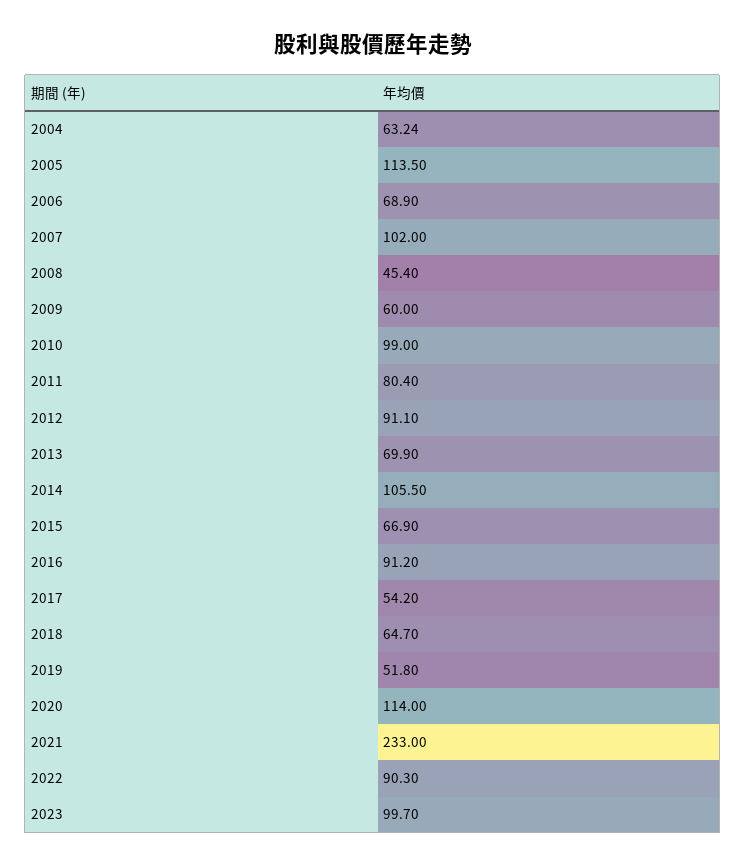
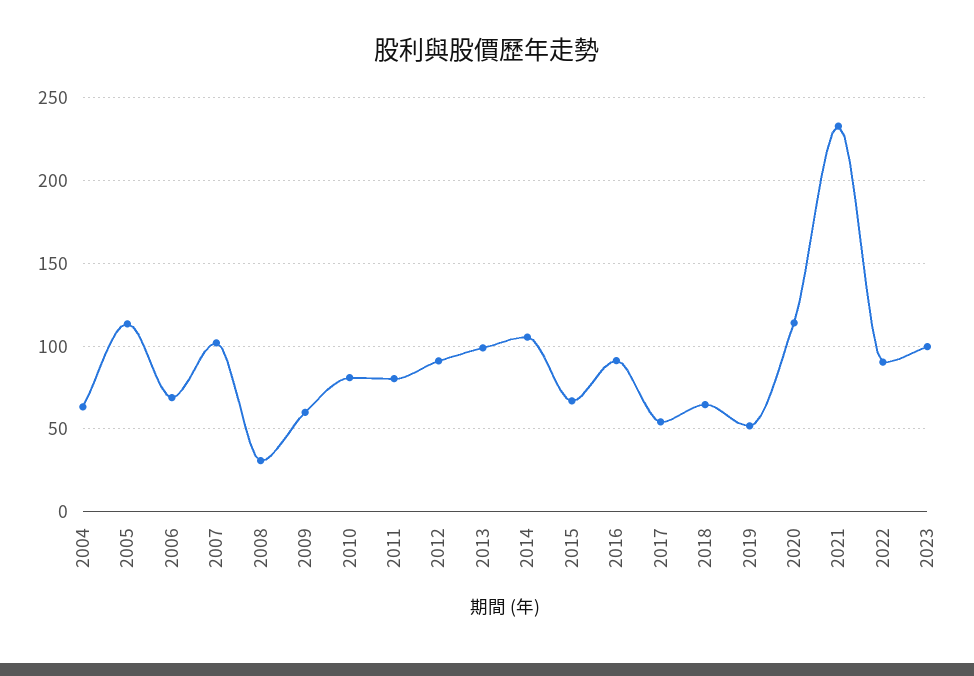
2008: 45.4 -> 30
2010: 99 -> 80
2013: 69.9 -> 100

